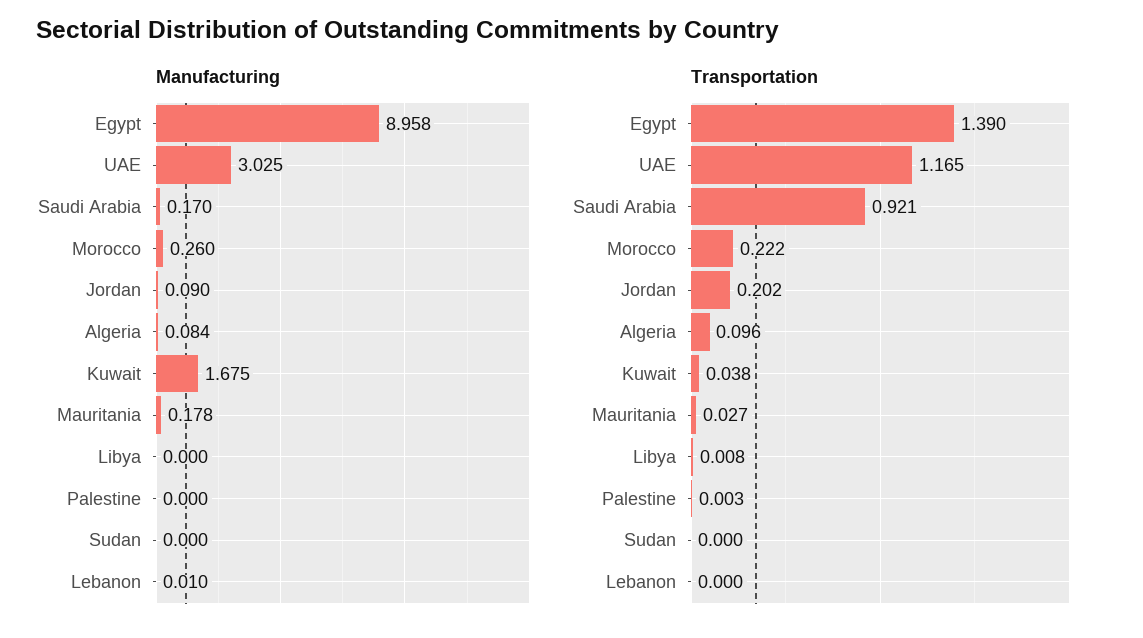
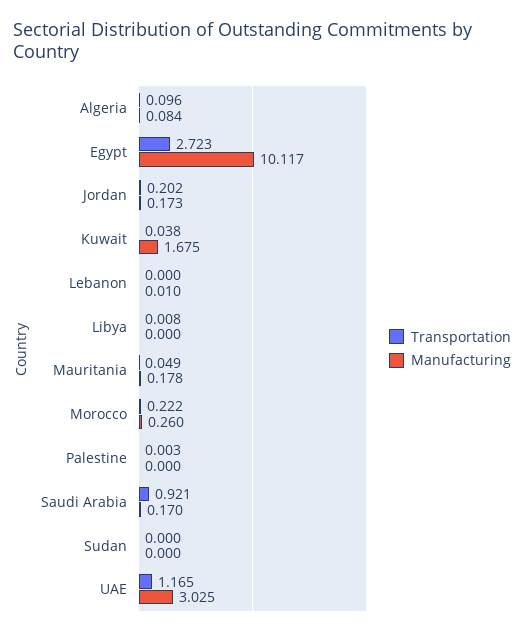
Manufacturing, Egypt: 8.958 -> 10.117
Manufacturing, Jordan: 0.09 -> 0.173
Transportation, Egypt: 1.39 -> 2.723
Transportation, Mauritania: 0.027 -> 0.049

